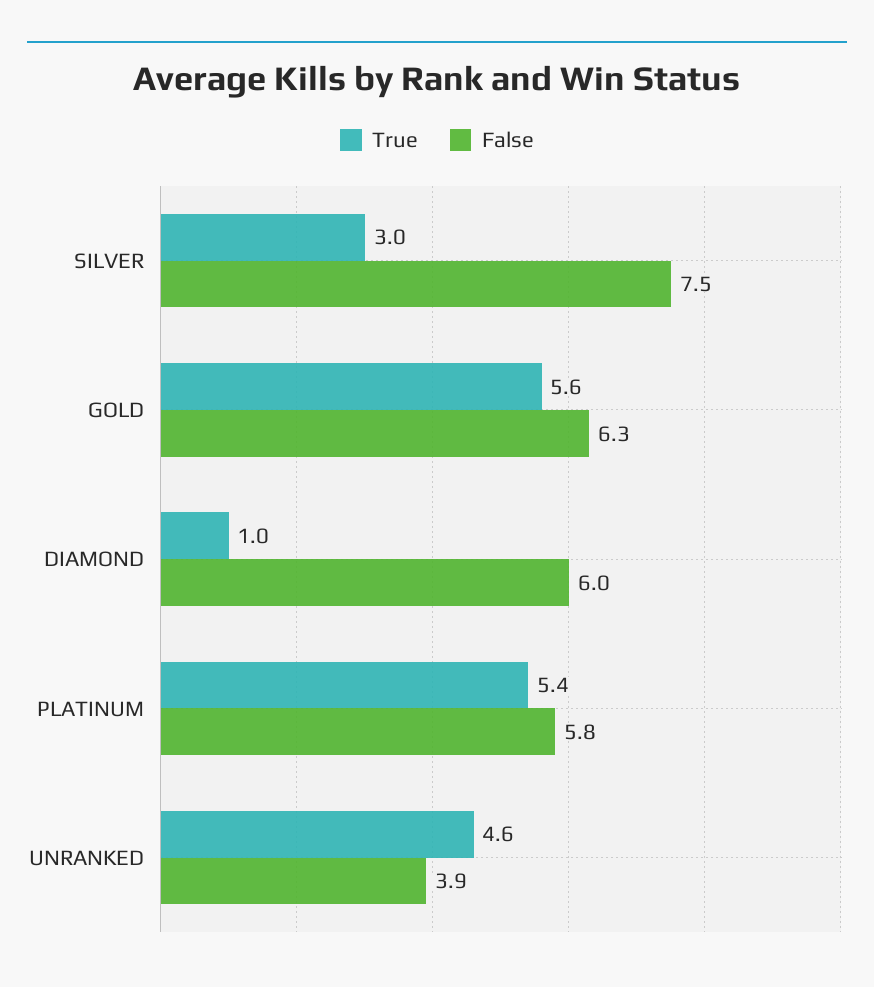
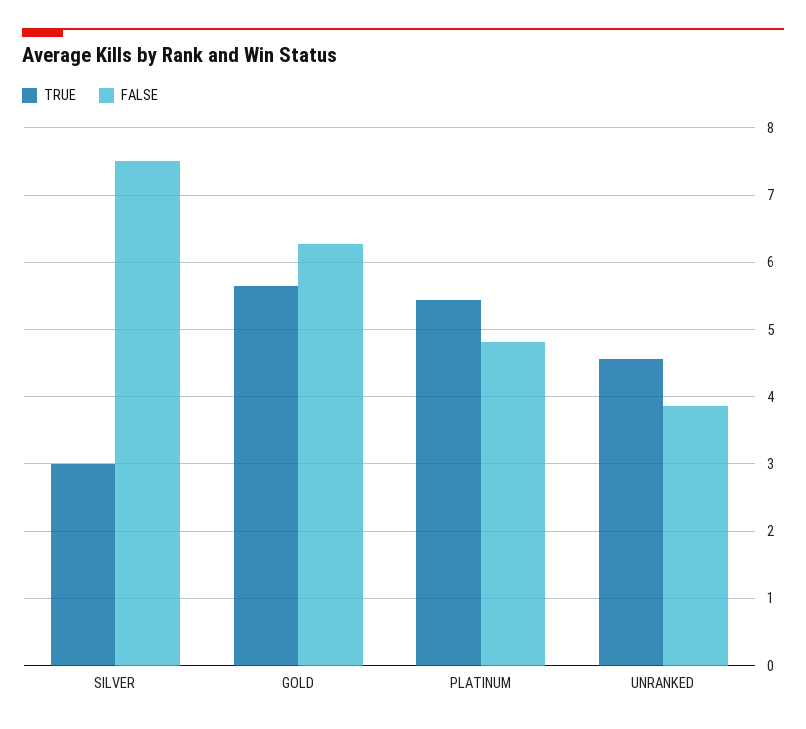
True, DIAMOND: 1 -> none
False, DIAMOND: 6 -> none
False, PLATINUM: 5.8 -> 4.8

